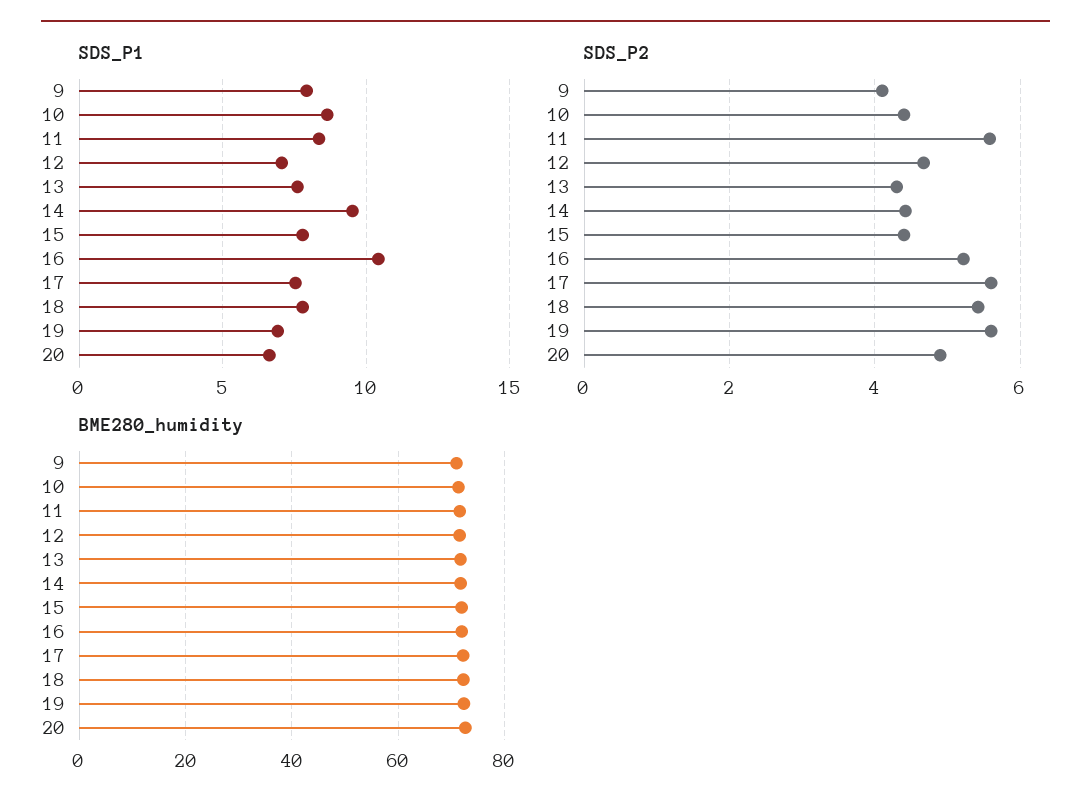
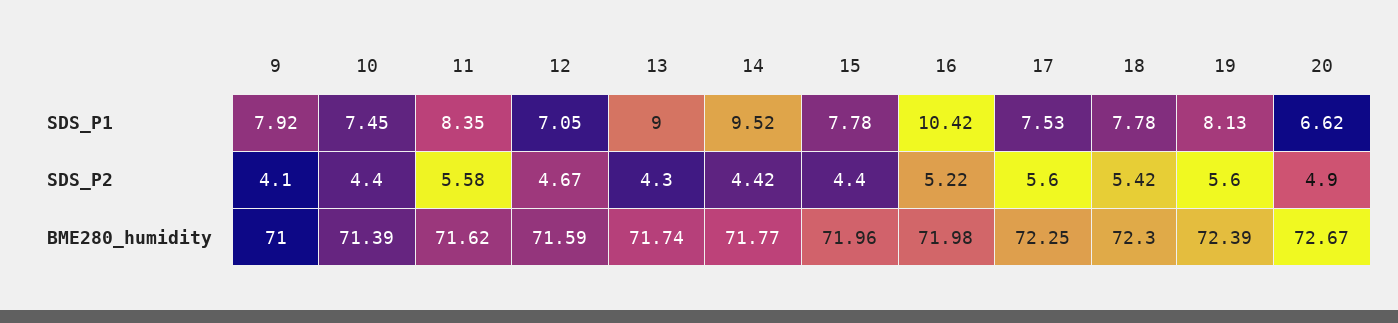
SDS_P1, 10: 8.5 -> 7.45
SDS_P1, 13: 7.5 -> 9
SDS_P1, 19: 7 -> 8.13

